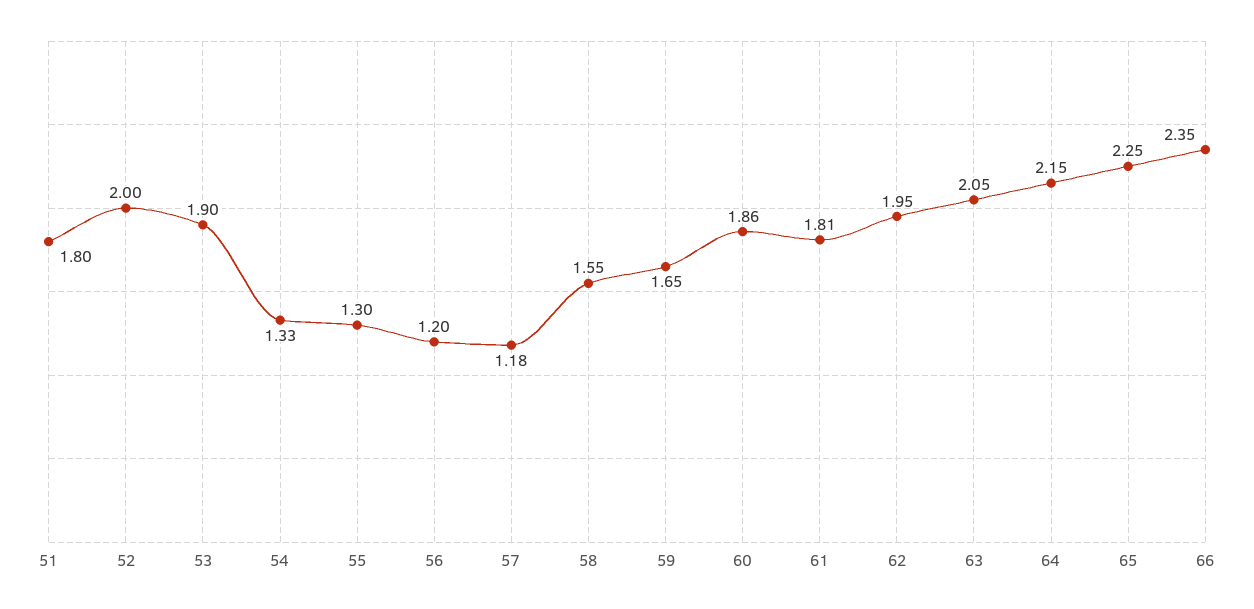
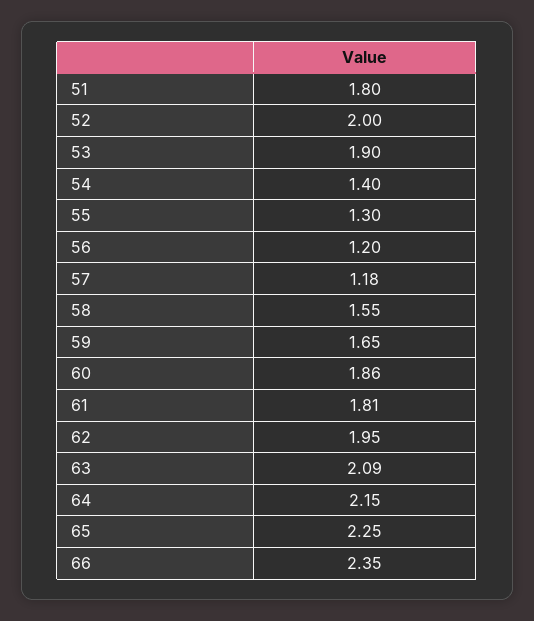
54: 1.33 -> 1.4
63: 2.05 -> 2.09

